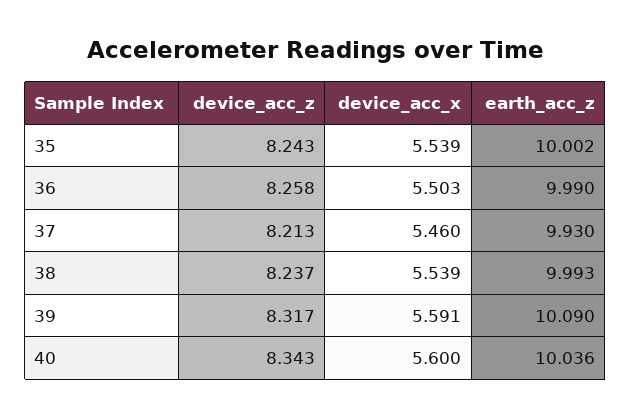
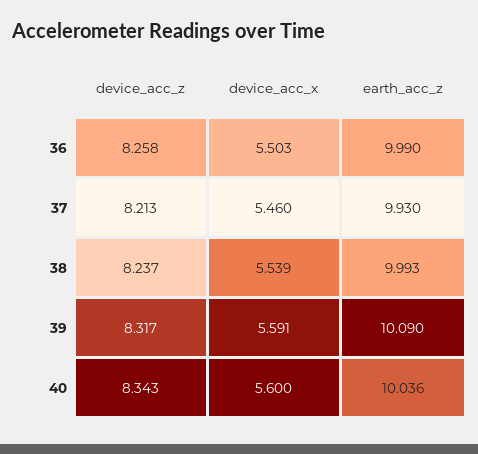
device_acc_z, 35: 8.243 -> none
device_acc_x, 35: 5.539 -> none
earth_acc_z, 35: 10.002 -> none

